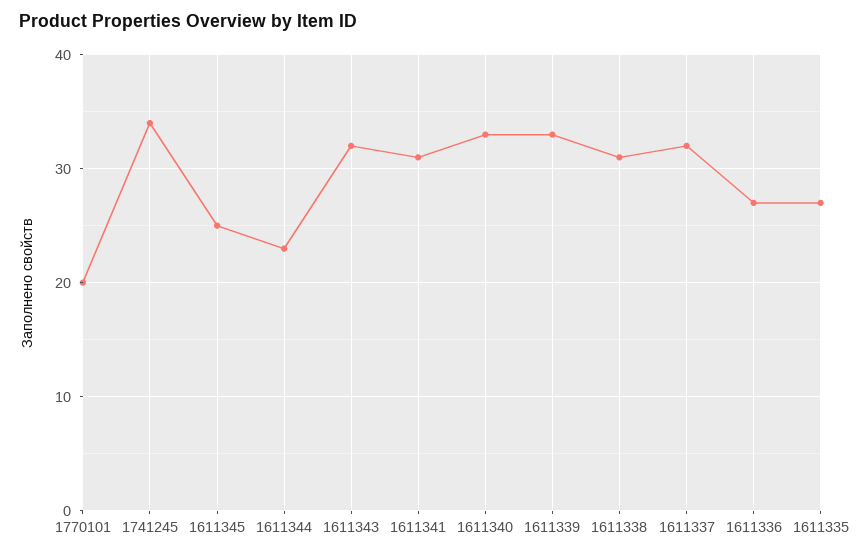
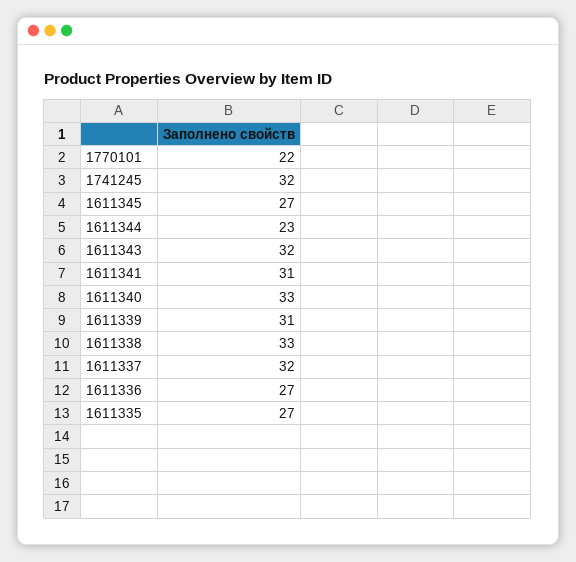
1770101: 20 -> 22
1741245: 34 -> 32
1611345: 25 -> 27
1611339: 33 -> 31
1611338: 31 -> 33

